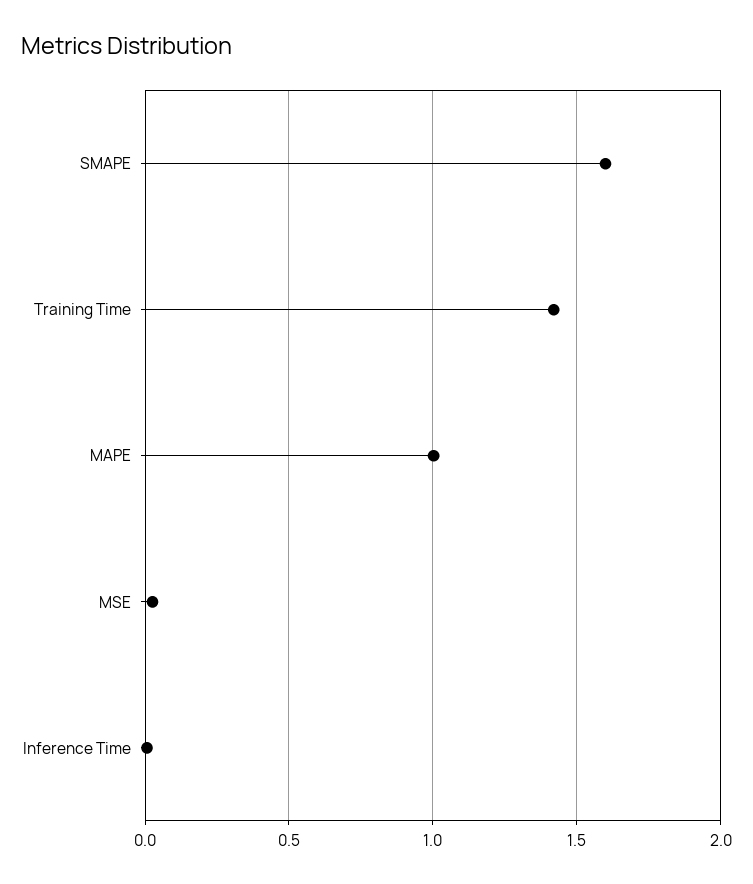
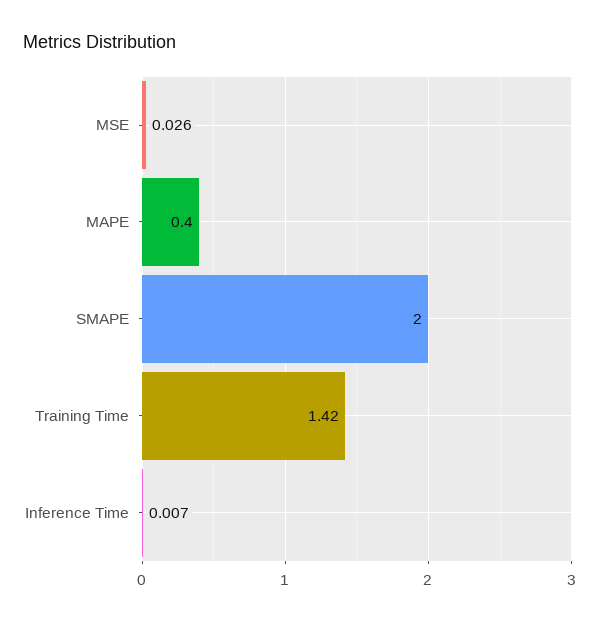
SMAPE: 1.6 -> 2
MAPE: 1 -> 0.4

